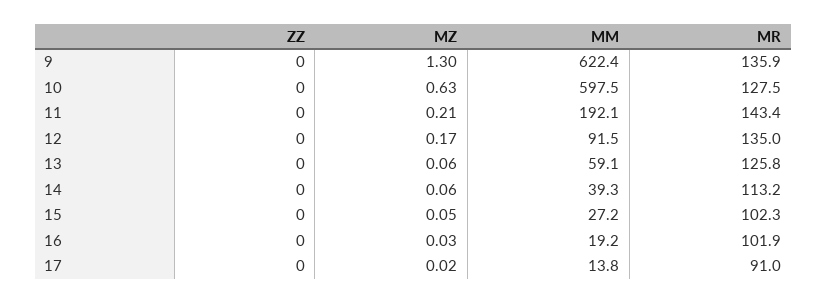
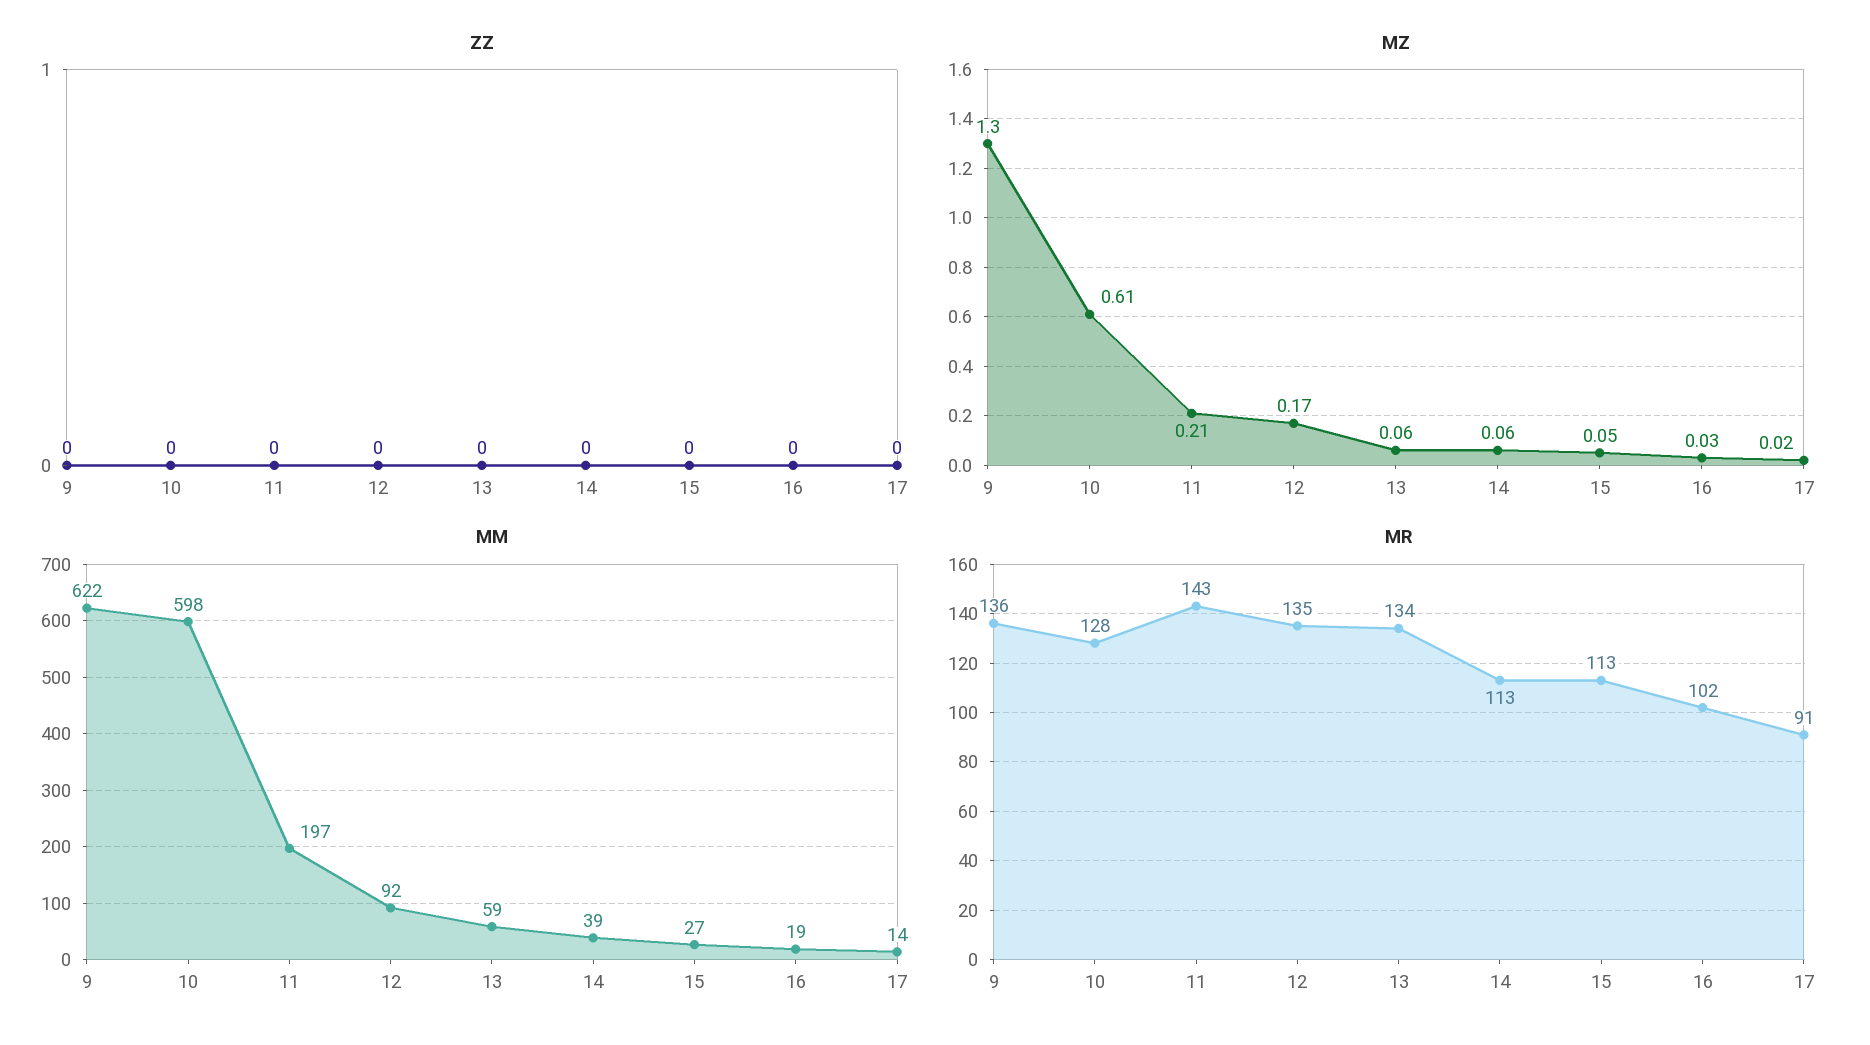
MZ, 10: 0.63 -> 0.61
MM, 11: 192.1 -> 197
MR, 13: 125.8 -> 134
MR, 15: 102.3 -> 113

